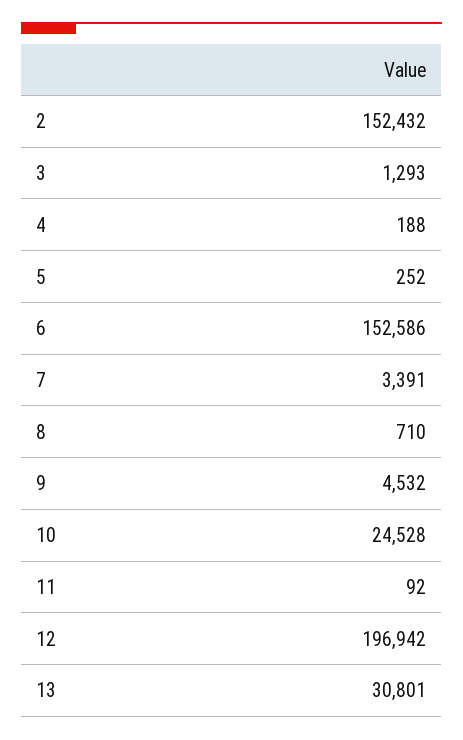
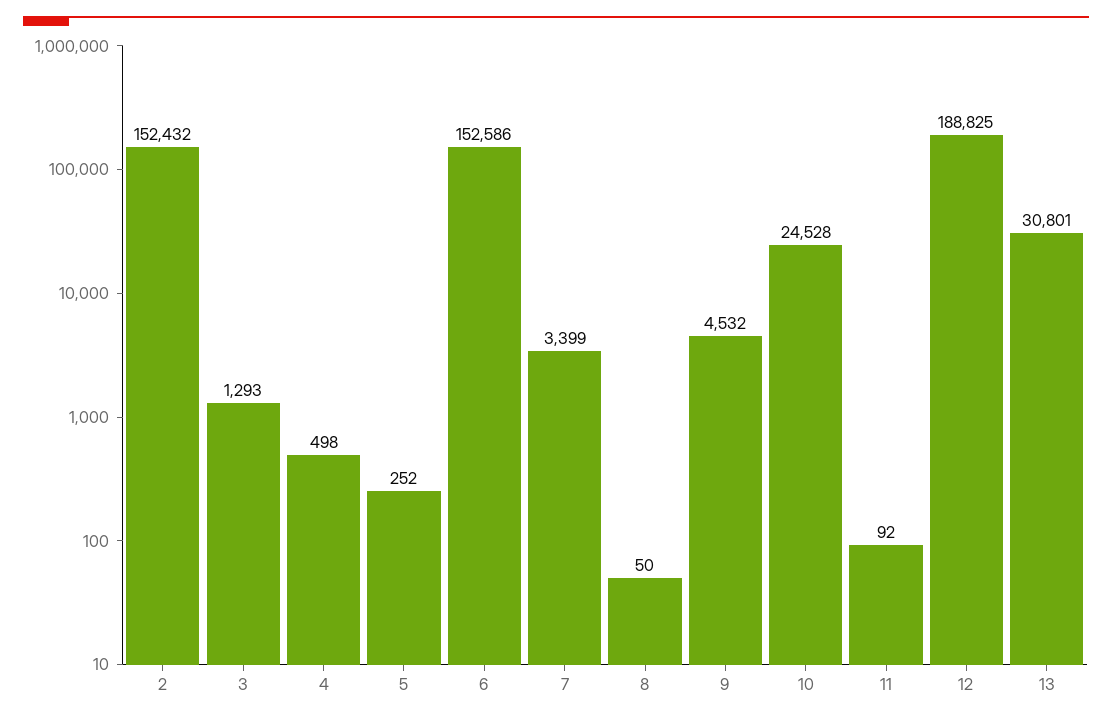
4: 188 -> 498
7: 3391 -> 3399
8: 710 -> 50
12: 196942 -> 188825

